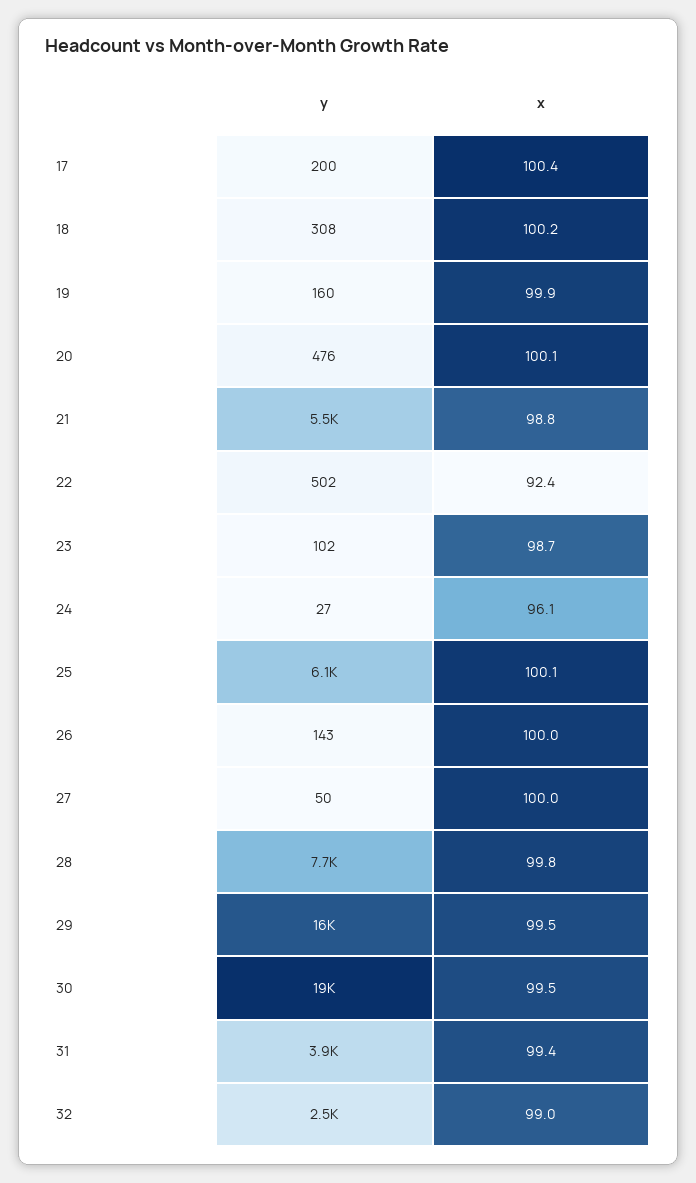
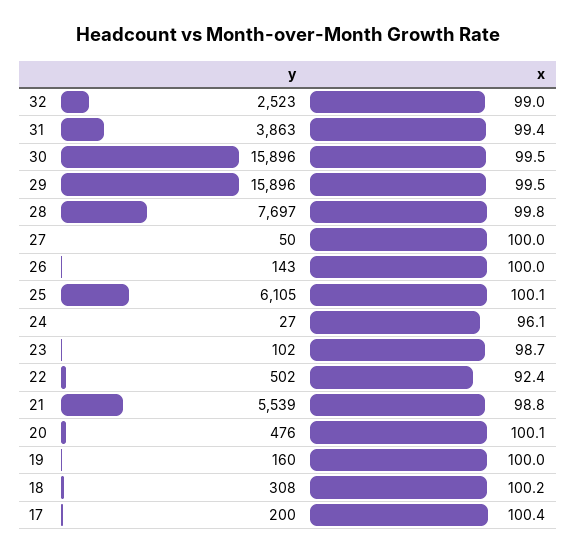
x, 19: 99.9 -> 100
y, 30: 19000 -> 15896

